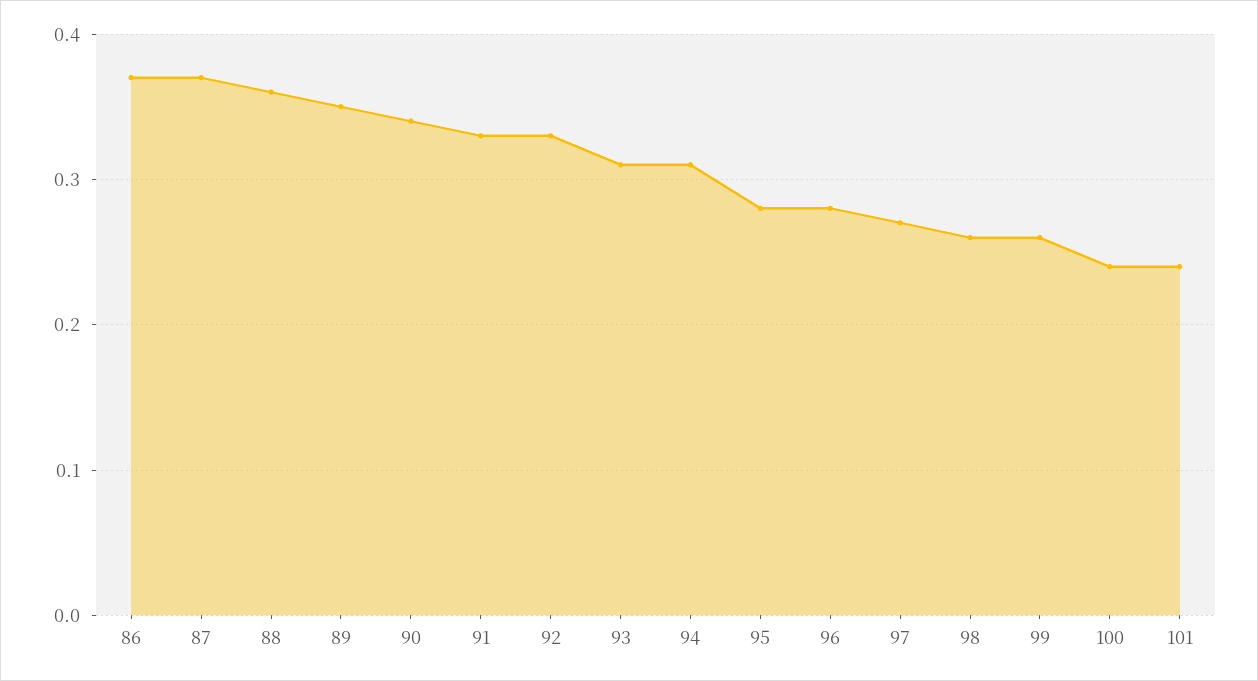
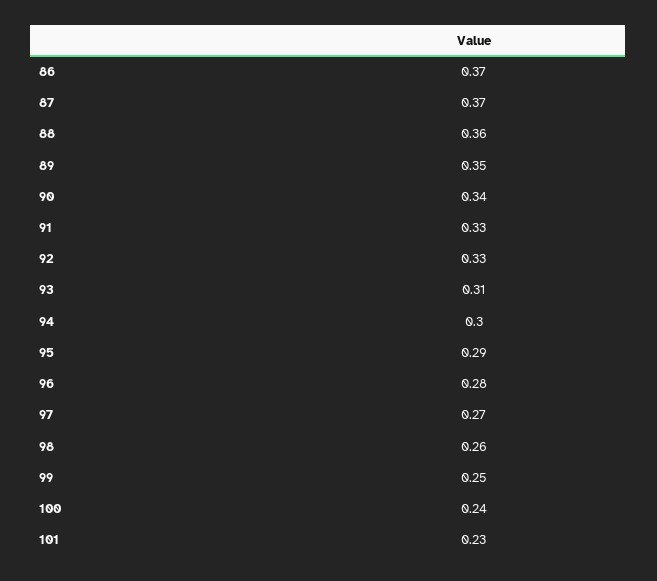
94: 0.31 -> 0.3
95: 0.28 -> 0.29
99: 0.26 -> 0.25
101: 0.24 -> 0.23

